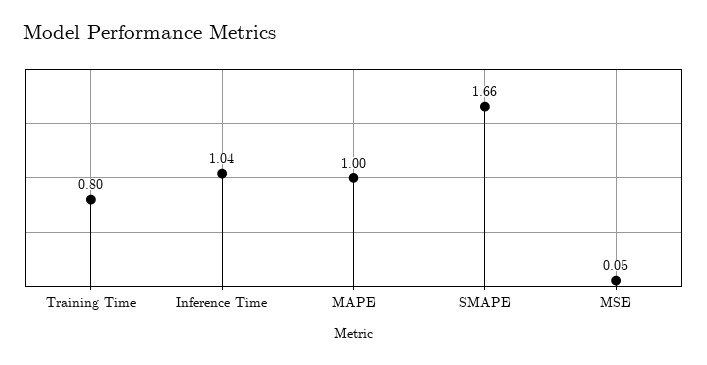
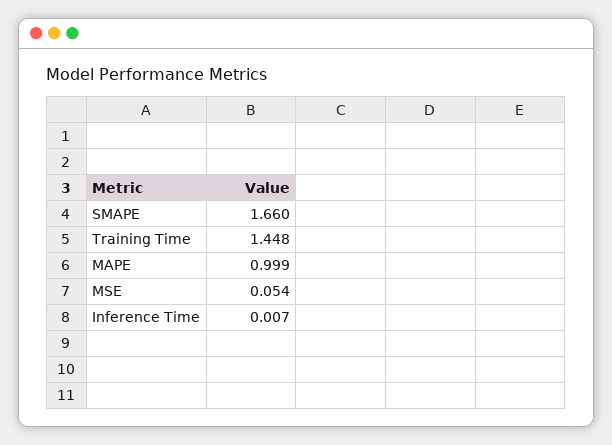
Training Time: 0.8 -> 1.448
Inference Time: 1.04 -> 0.007

